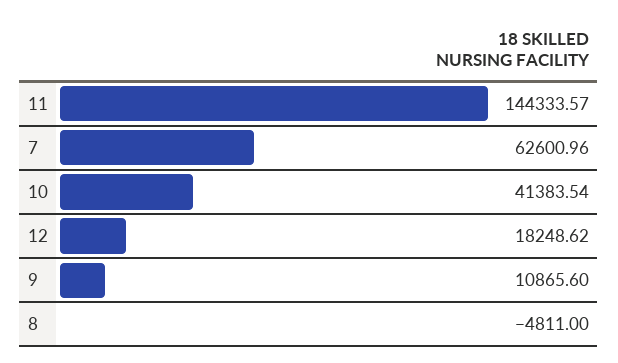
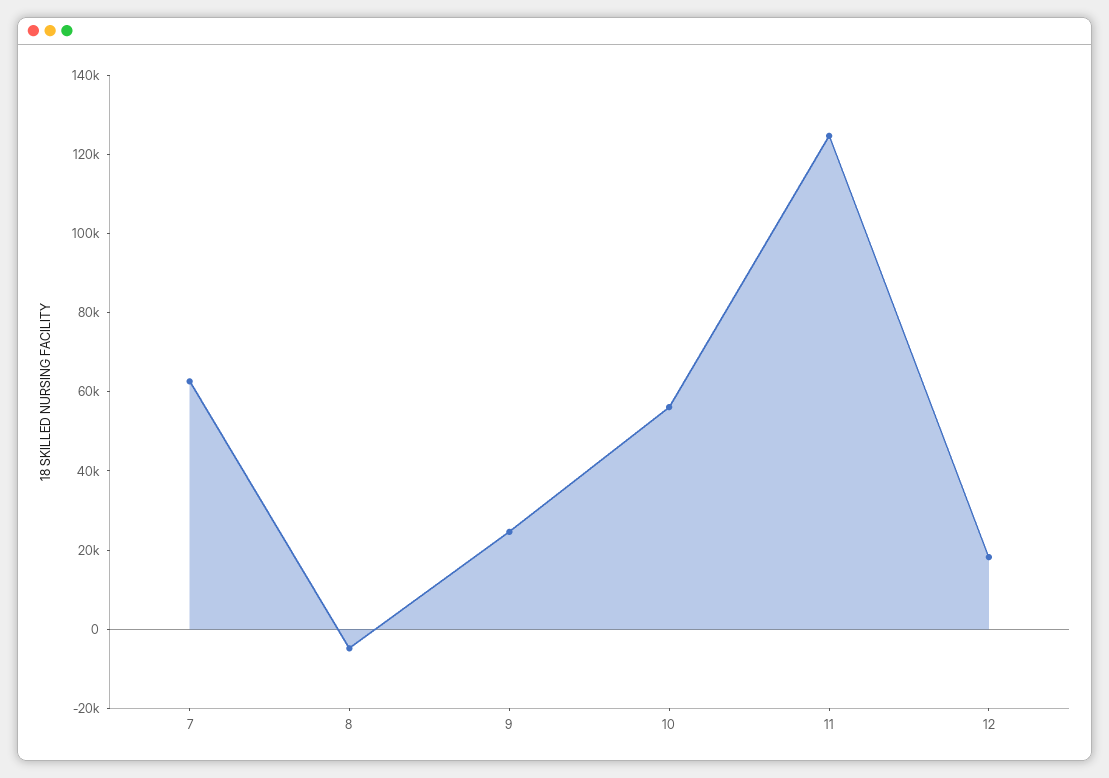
11: 144333.57 -> 125000
10: 41383.54 -> 55000
9: 10865.6 -> 25000

